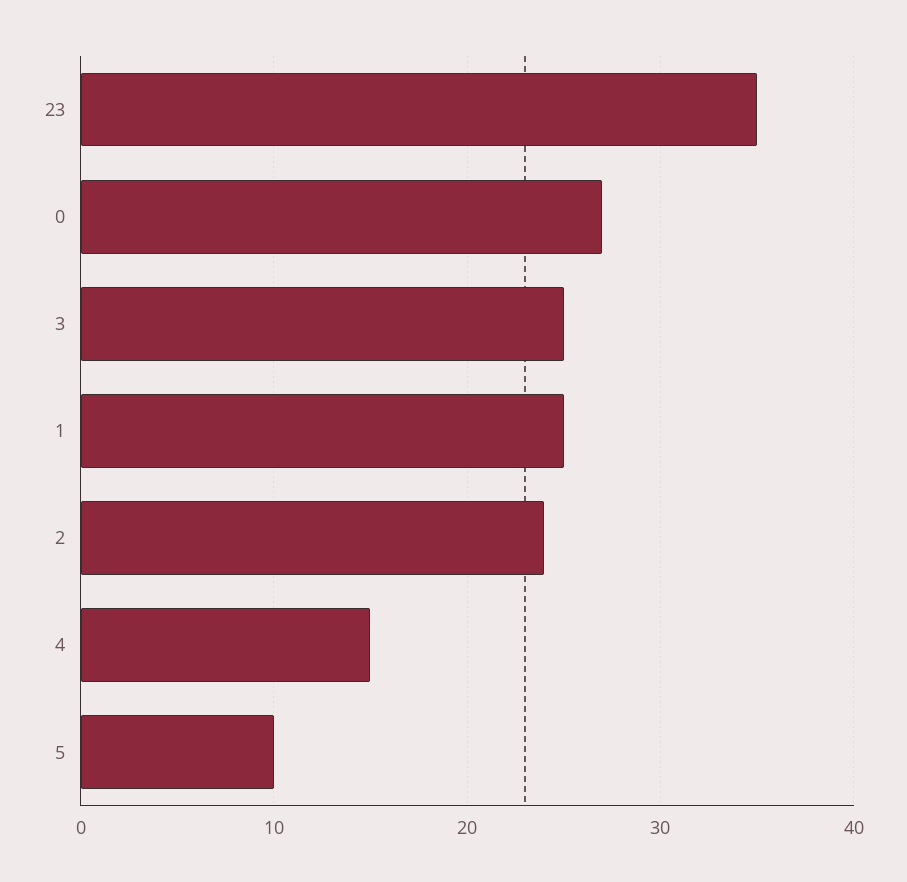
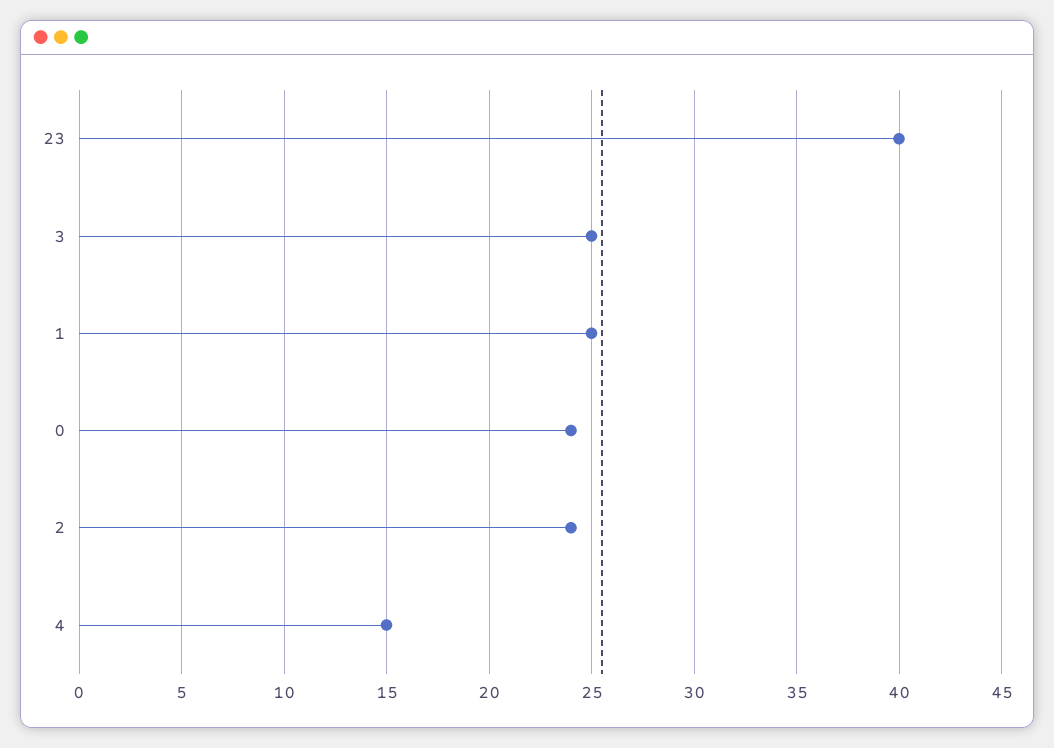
23: 35 -> 40
0: 27 -> 24
5: 10 -> none

